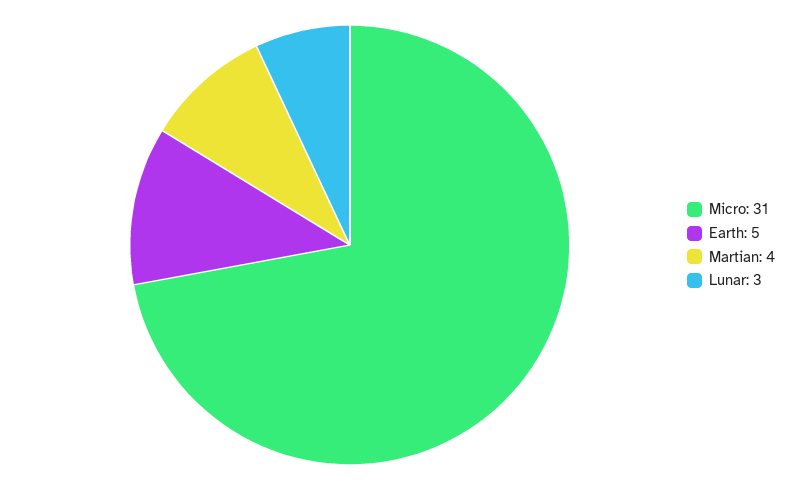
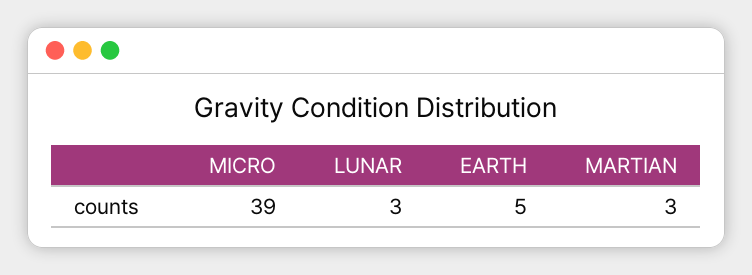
Micro: 31 -> 39
Martian: 4 -> 3

